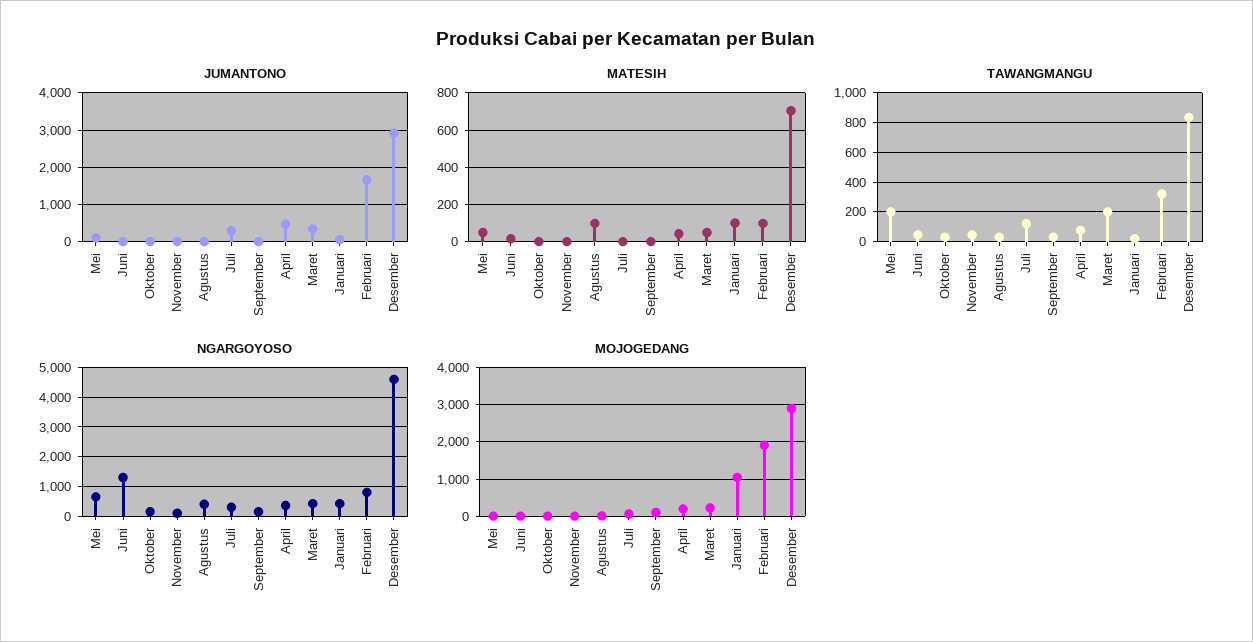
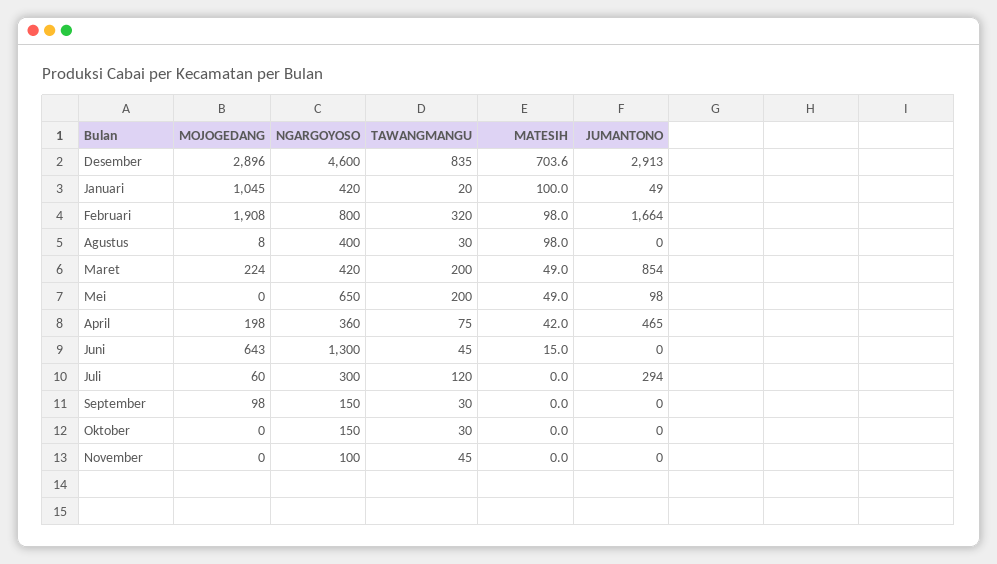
JUMANTONO, Maret: 400 -> 854
MOJOGEDANG, Juni: 0 -> 643

